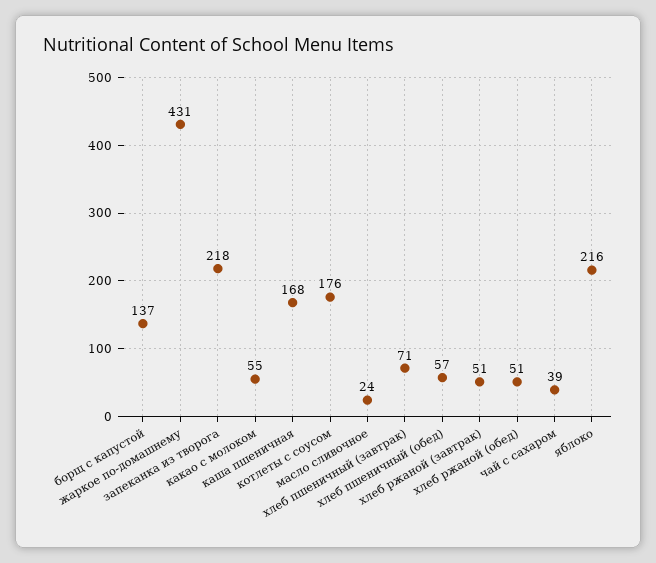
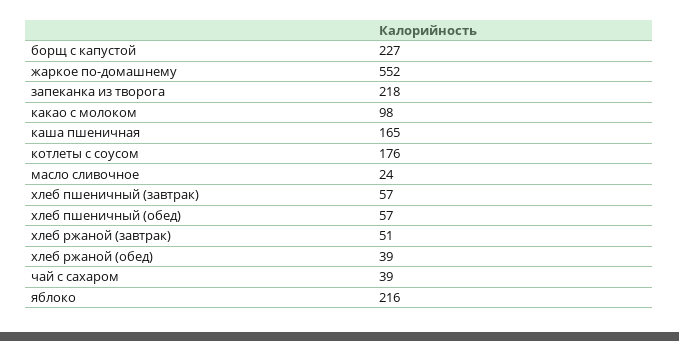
борщ с капустой: 137 -> 227
жаркое по-домашнему: 431 -> 552
какао с молоком: 55 -> 98
каша пшеничная: 168 -> 165
хлеб пшеничный (завтрак): 71 -> 57
хлеб ржаной (обед): 51 -> 39

